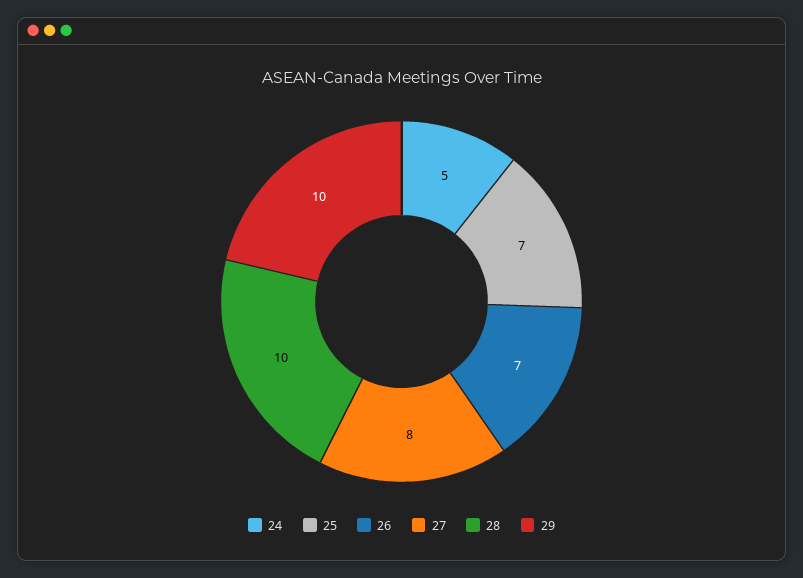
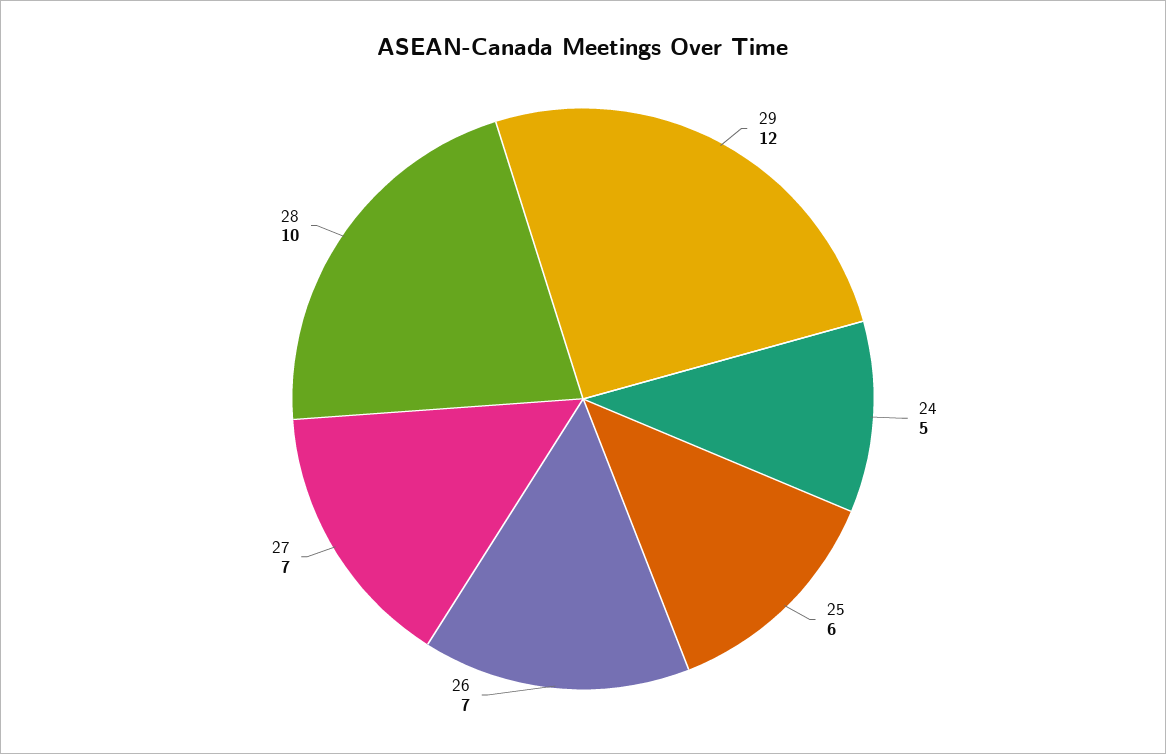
25: 7 -> 6
27: 8 -> 7
29: 10 -> 12

